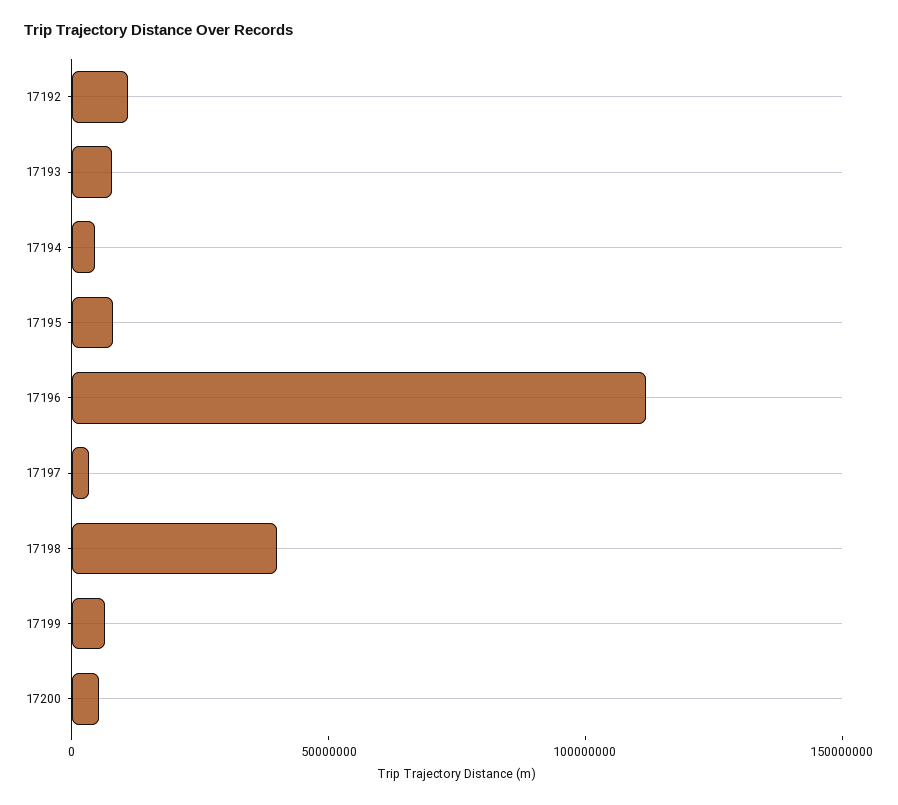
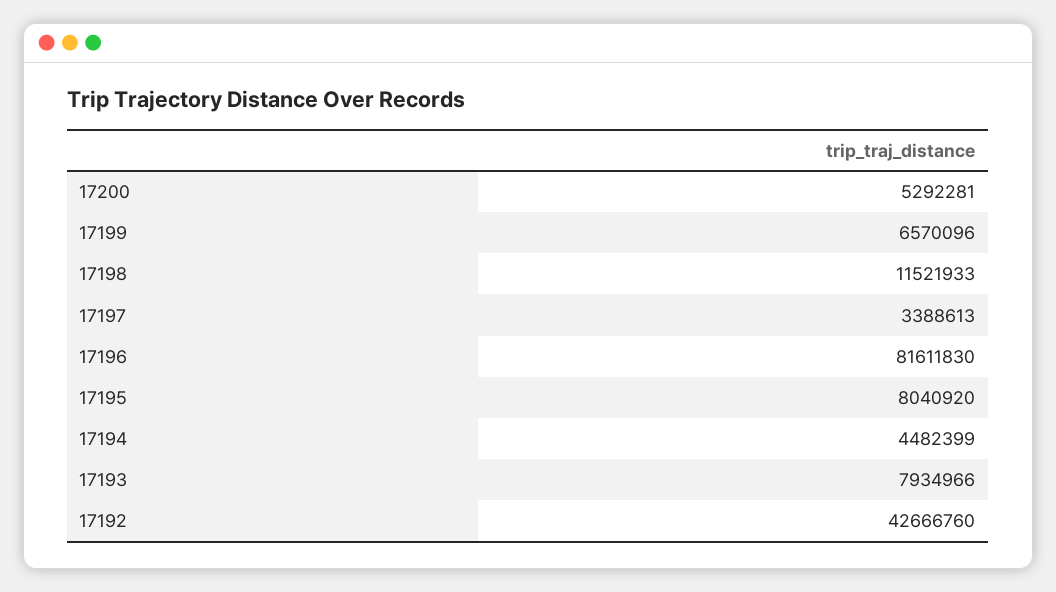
17192: 10000000 -> 42666760
17196: 110000000 -> 81611830
17198: 40000000 -> 11521933

